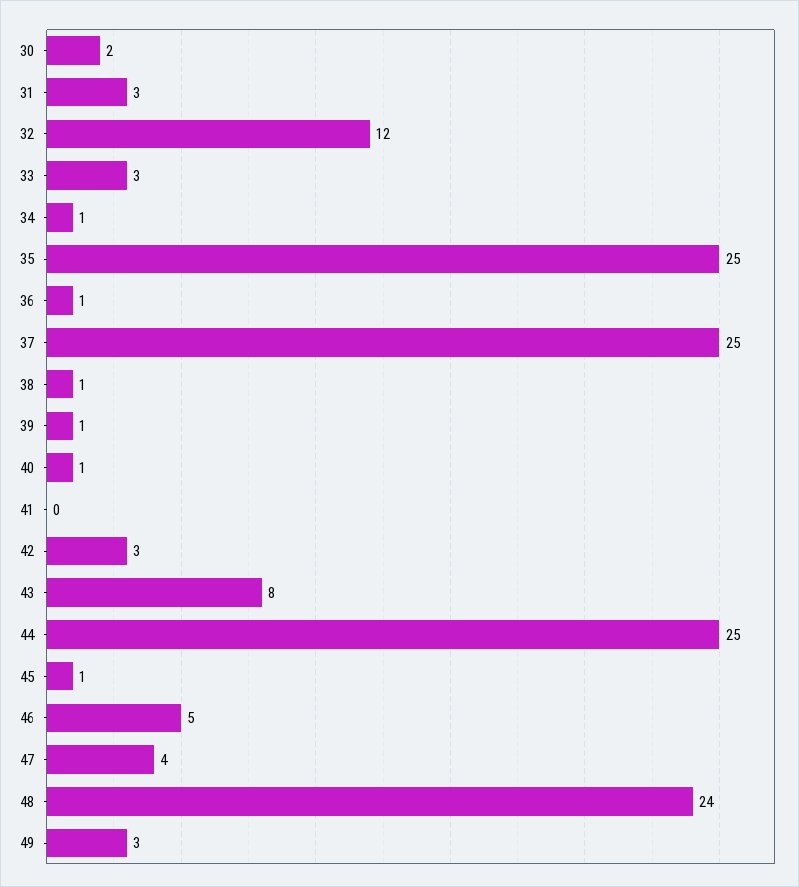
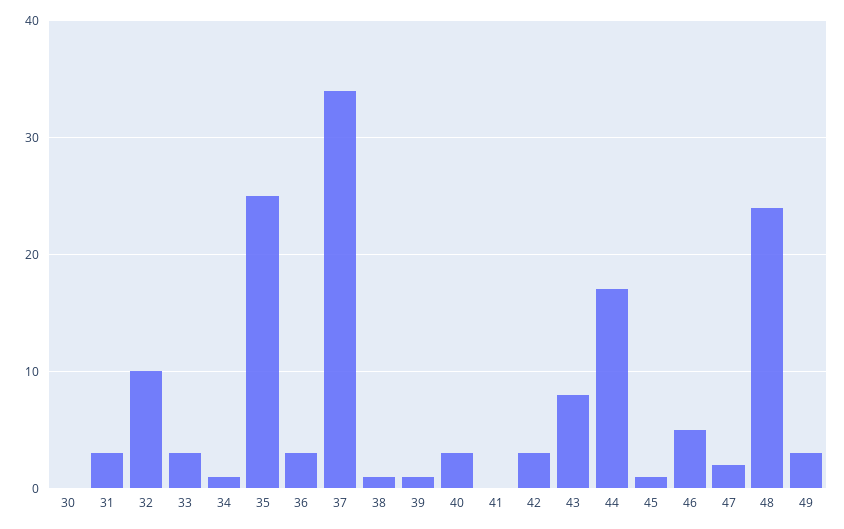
30: 2 -> 0
32: 12 -> 10
36: 1 -> 3
37: 25 -> 34
40: 1 -> 3
44: 25 -> 17
47: 4 -> 2

